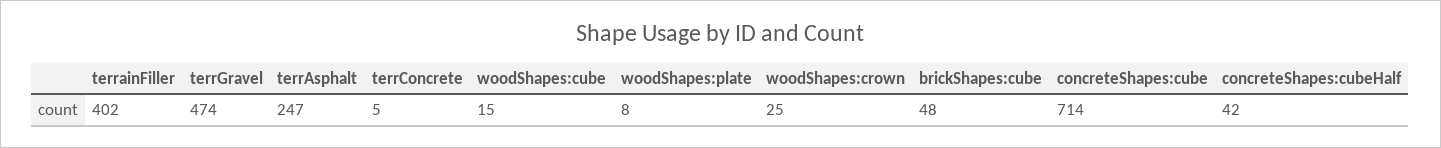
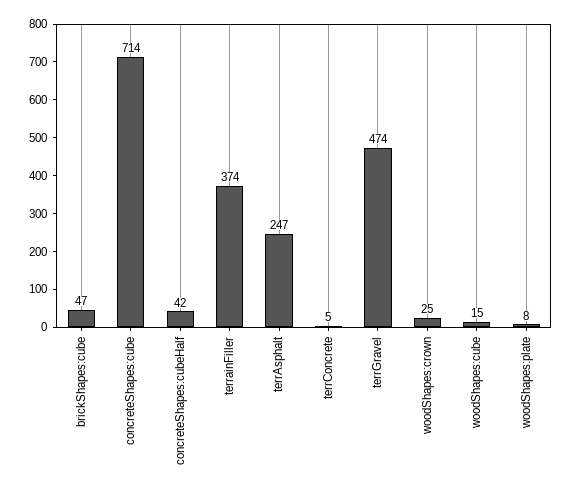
terrainFiller: 402 -> 374
brickShapes:cube: 48 -> 47

